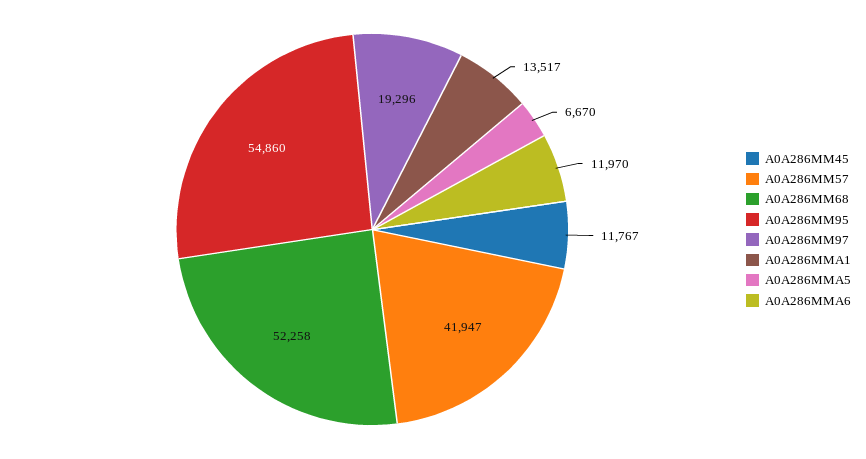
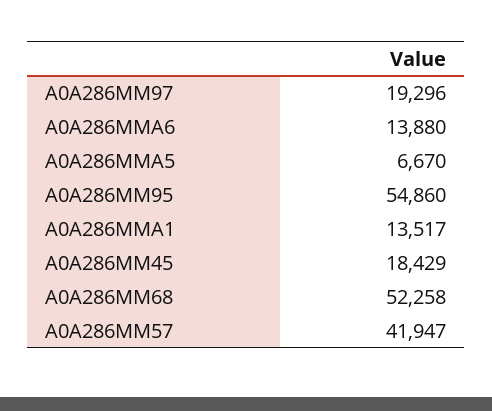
A0A286MM45: 11767 -> 18429
A0A286MMA6: 11970 -> 13880

